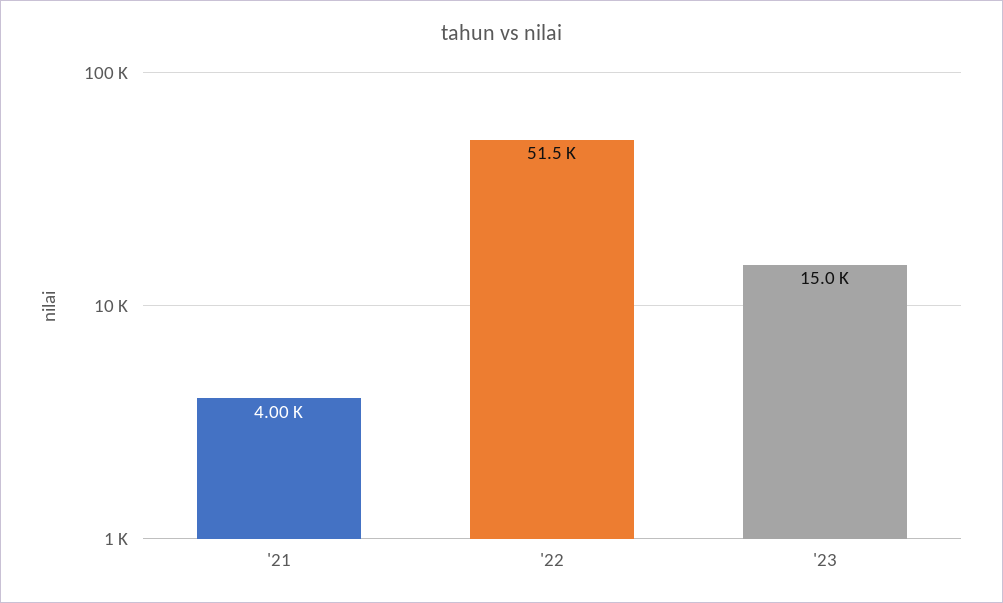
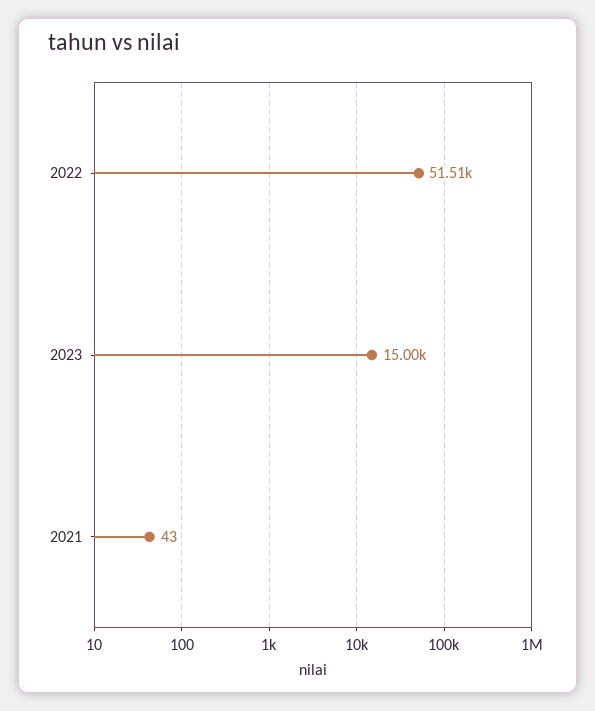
'21: 4000 -> 43

